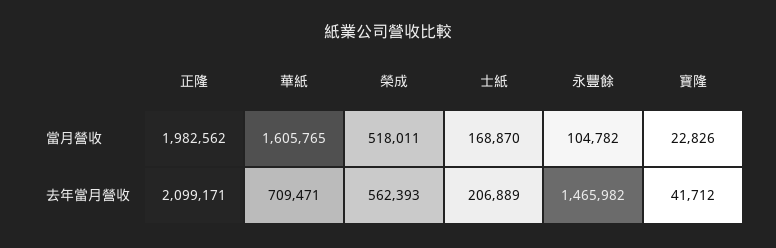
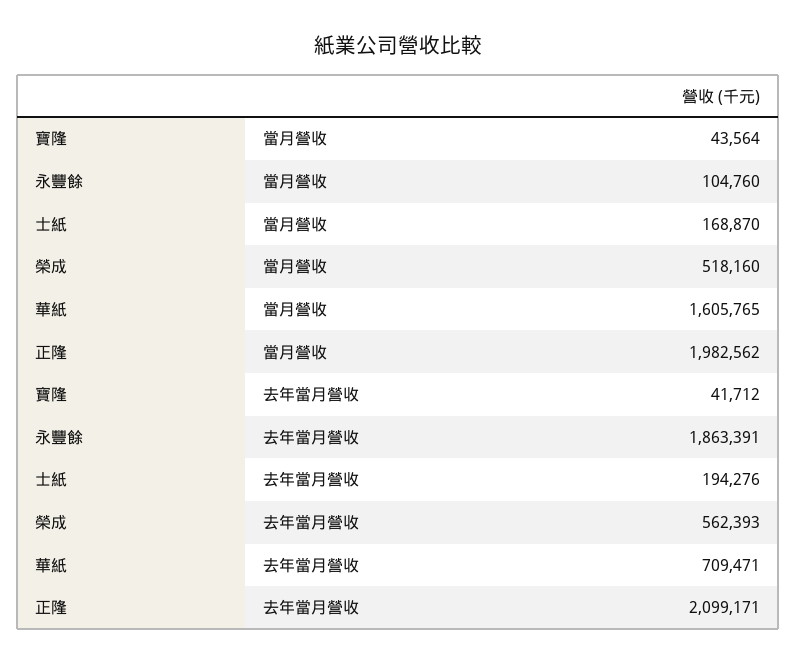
榮成, 當月營收: 518011 -> 518160
永豐餘, 當月營收: 104782 -> 104760
寶隆, 當月營收: 22826 -> 43564
士紙, 去年當月營收: 206889 -> 194276
永豐餘, 去年當月營收: 1465982 -> 1863391

